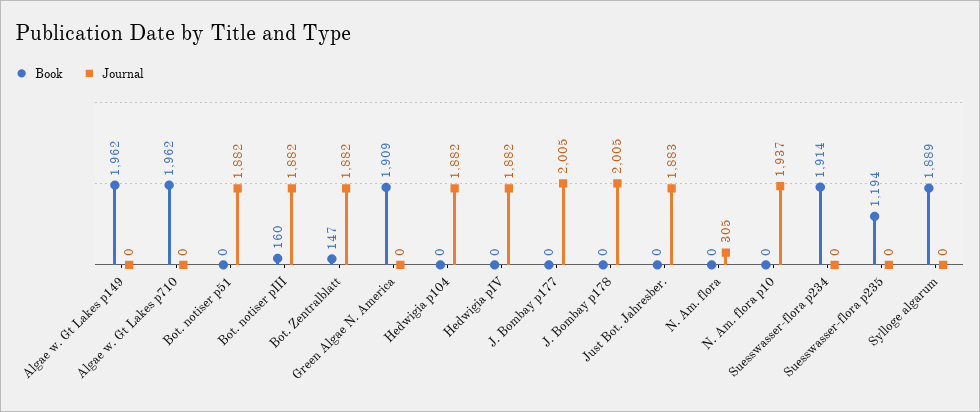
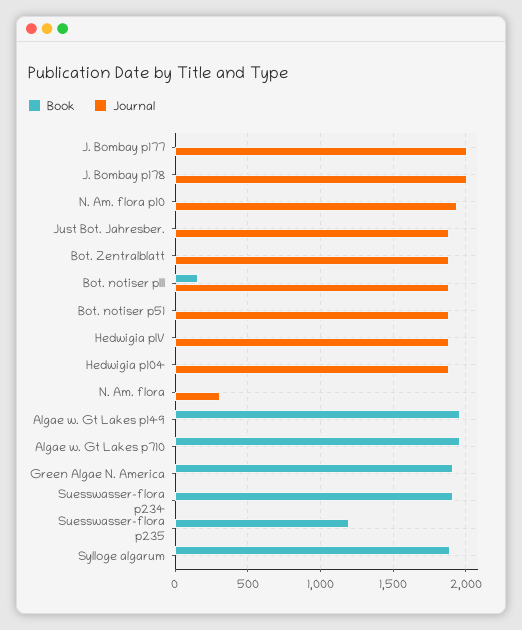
Book, Bot. Zentralblatt: 147 -> 0

